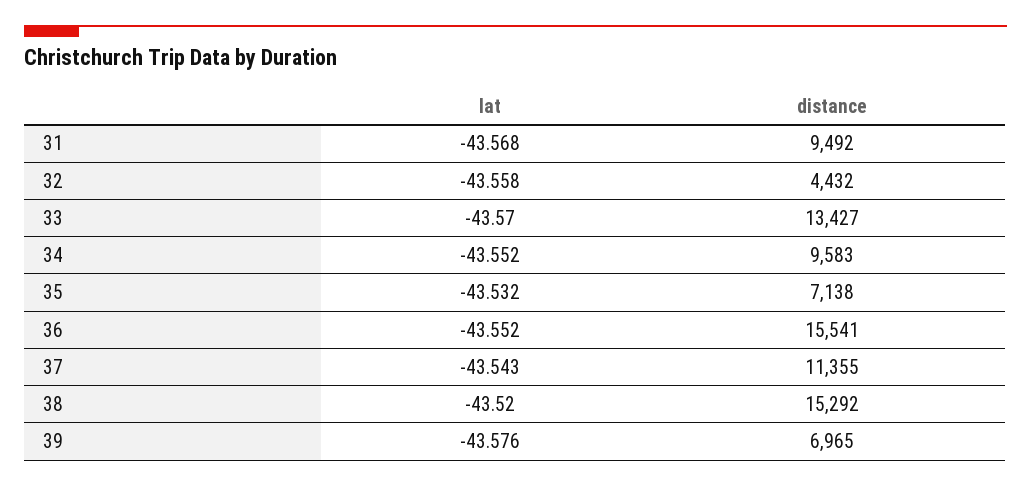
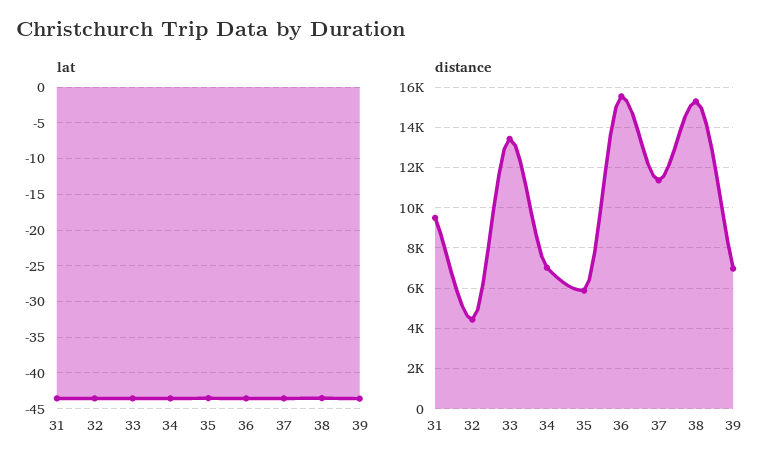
distance, 34: 9583 -> 7000
distance, 35: 7138 -> 6000

